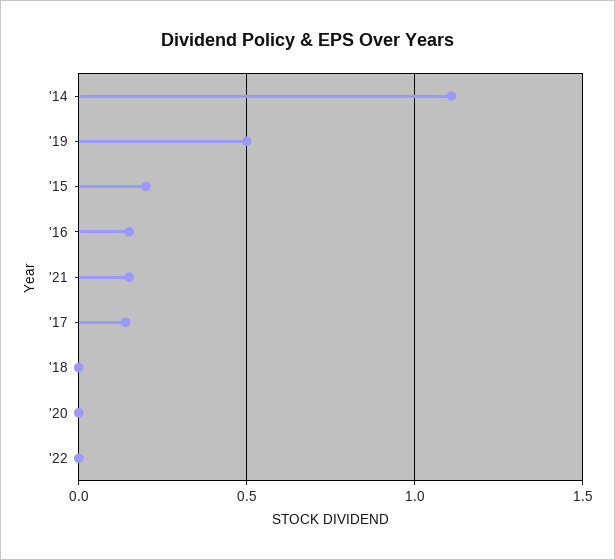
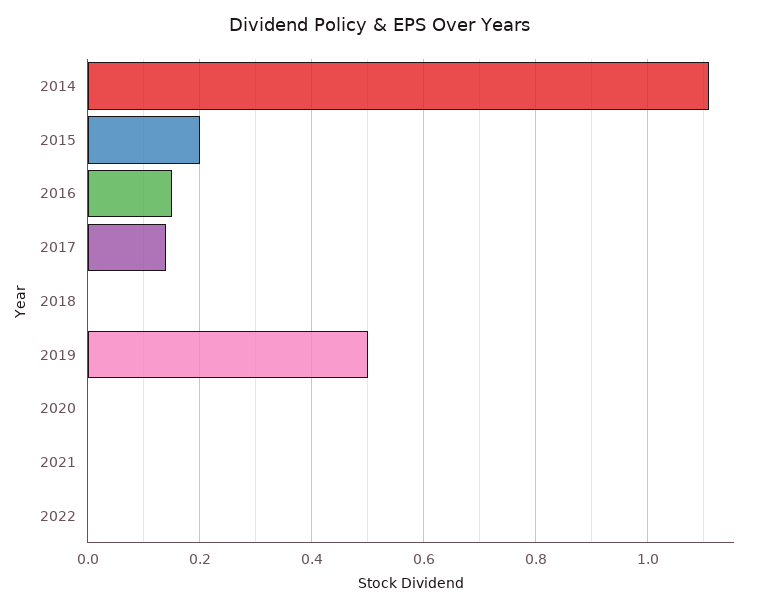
'21: 0.15 -> 0

